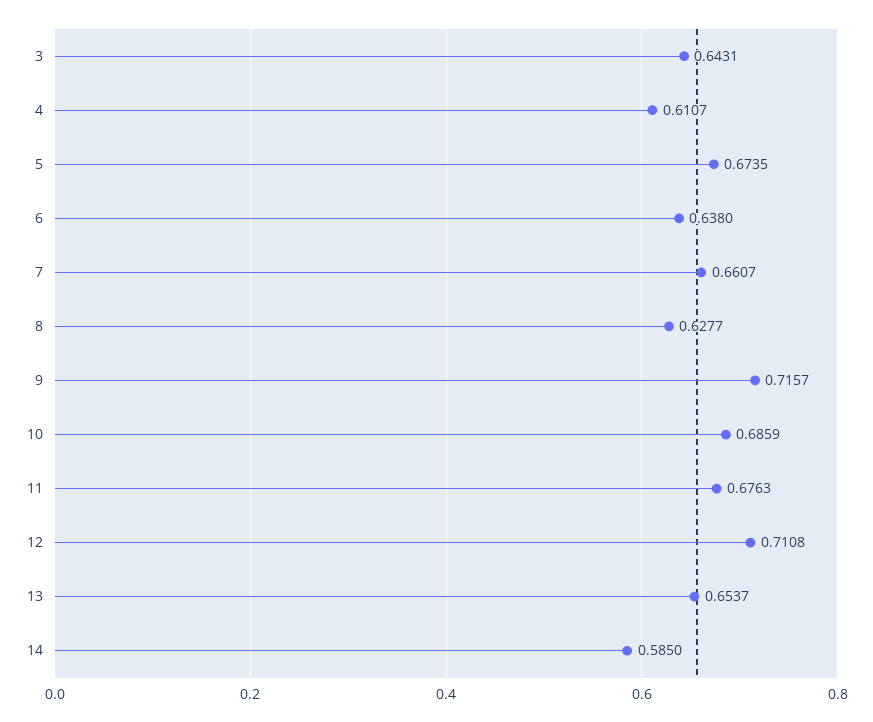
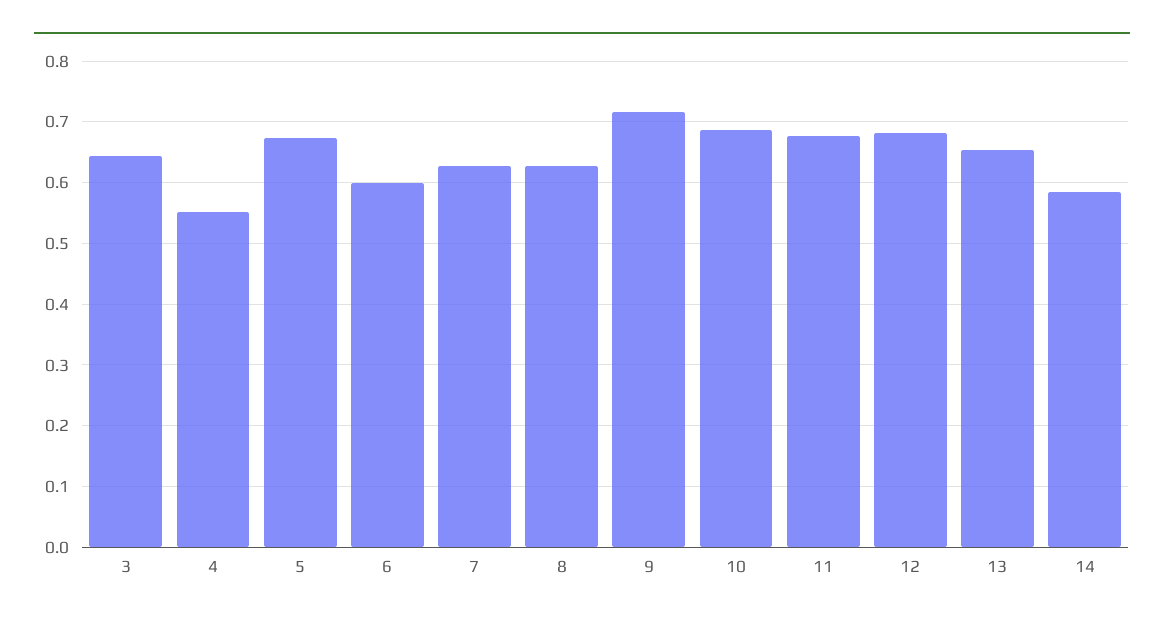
4: 0.6107 -> 0.55
6: 0.638 -> 0.6
7: 0.6607 -> 0.63
12: 0.7108 -> 0.68

